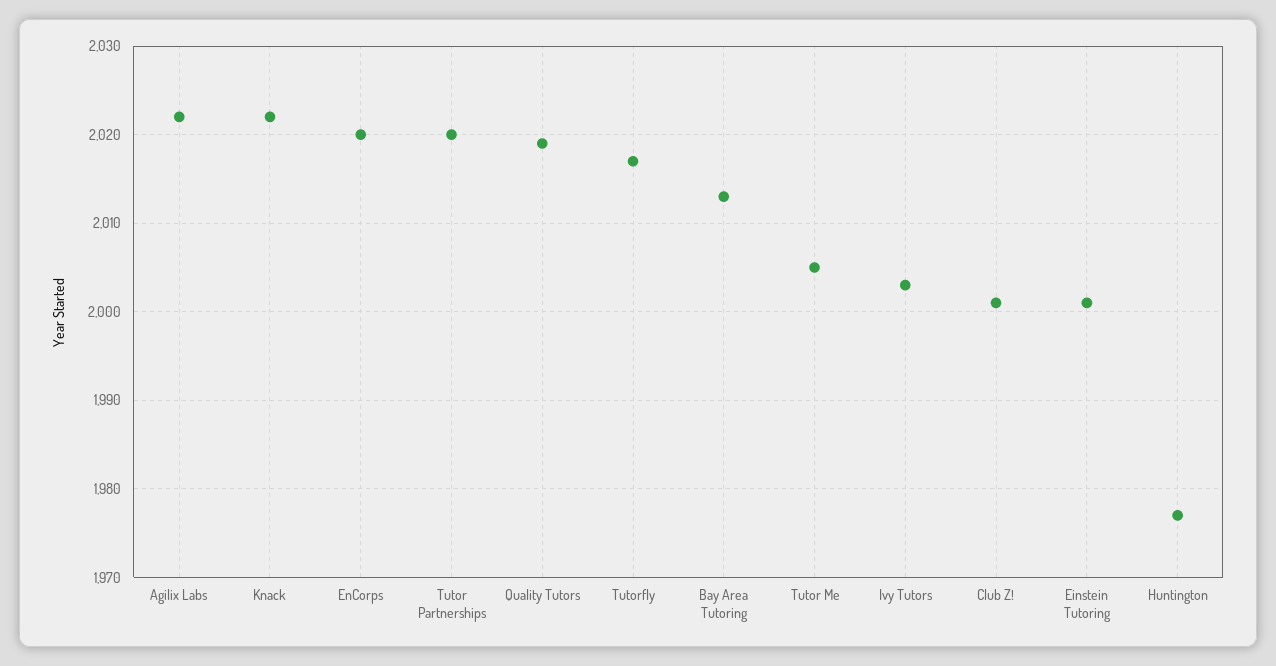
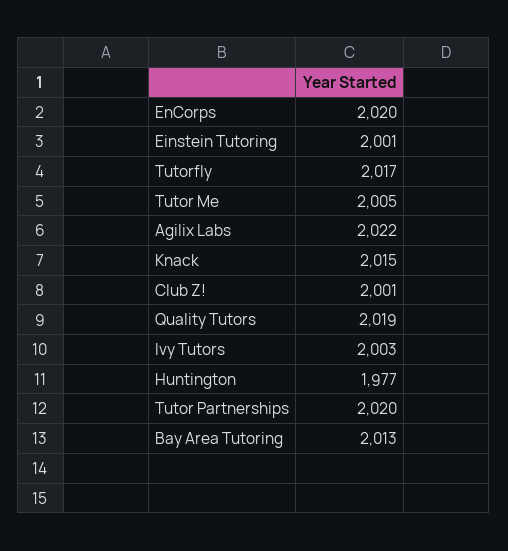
Knack: 2022 -> 2015

